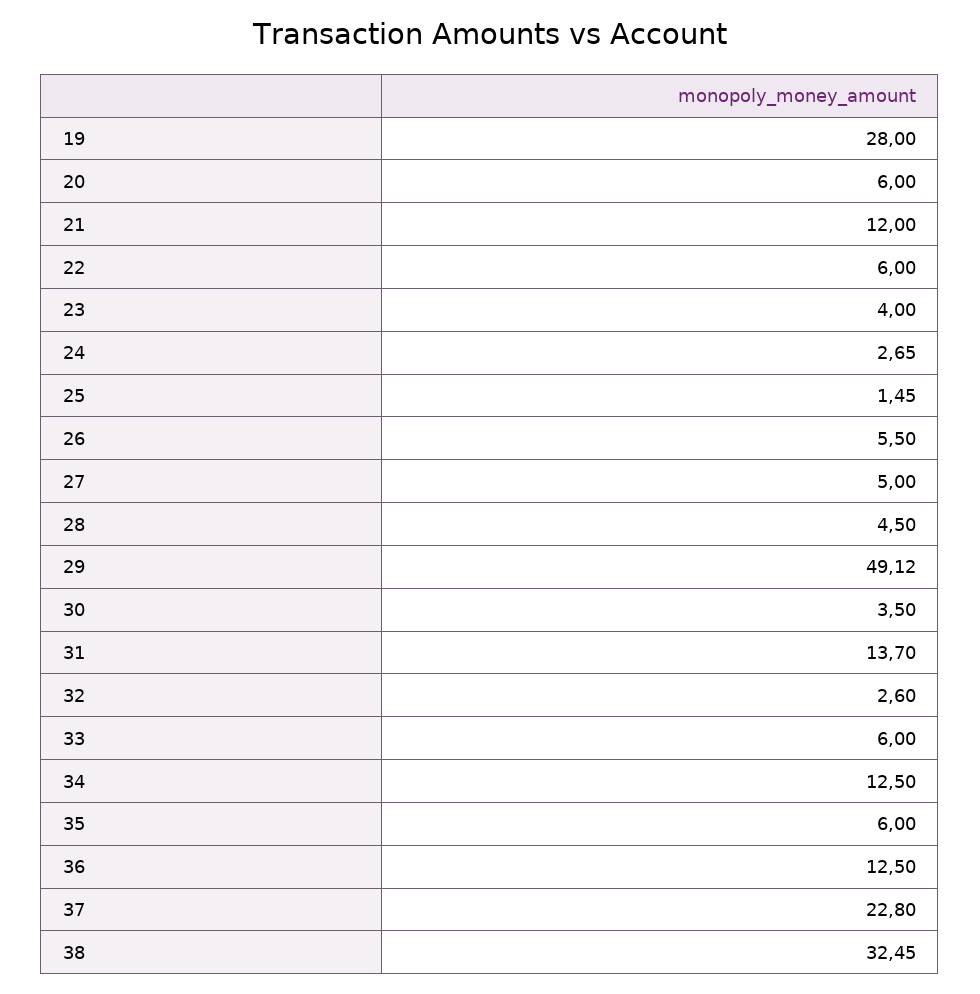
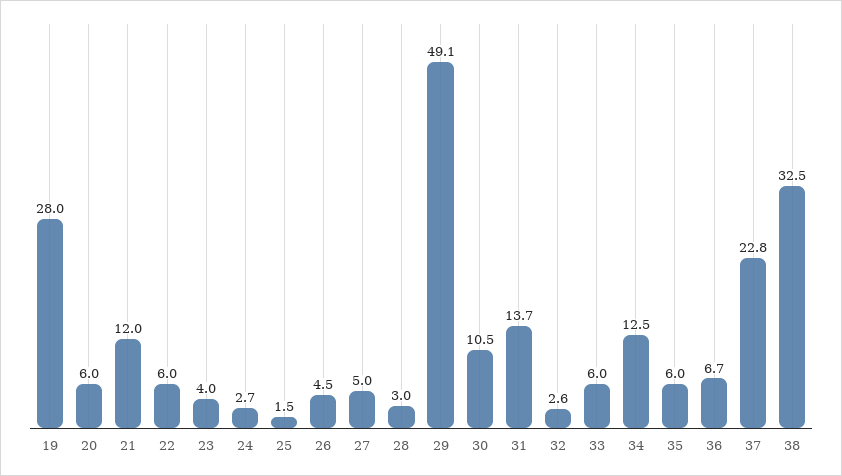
26: 5.5 -> 4.5
28: 4.5 -> 3
30: 3.5 -> 10.5
36: 12.5 -> 6.7

